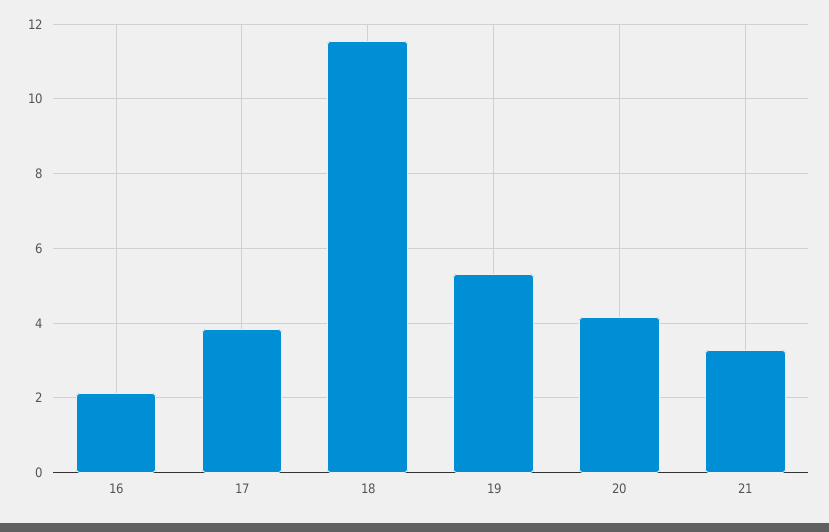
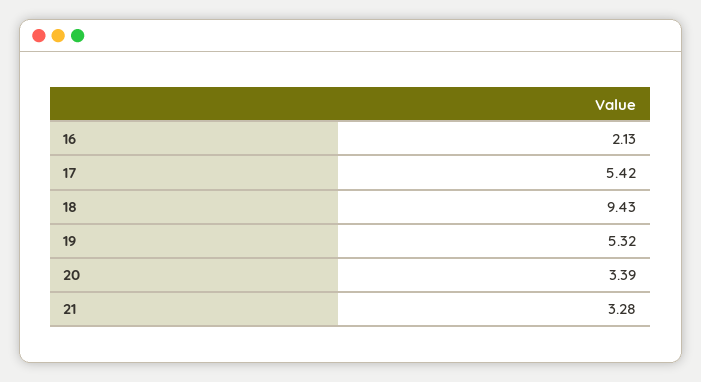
17: 3.8 -> 5.42
18: 11.6 -> 9.43
20: 4.2 -> 3.39

